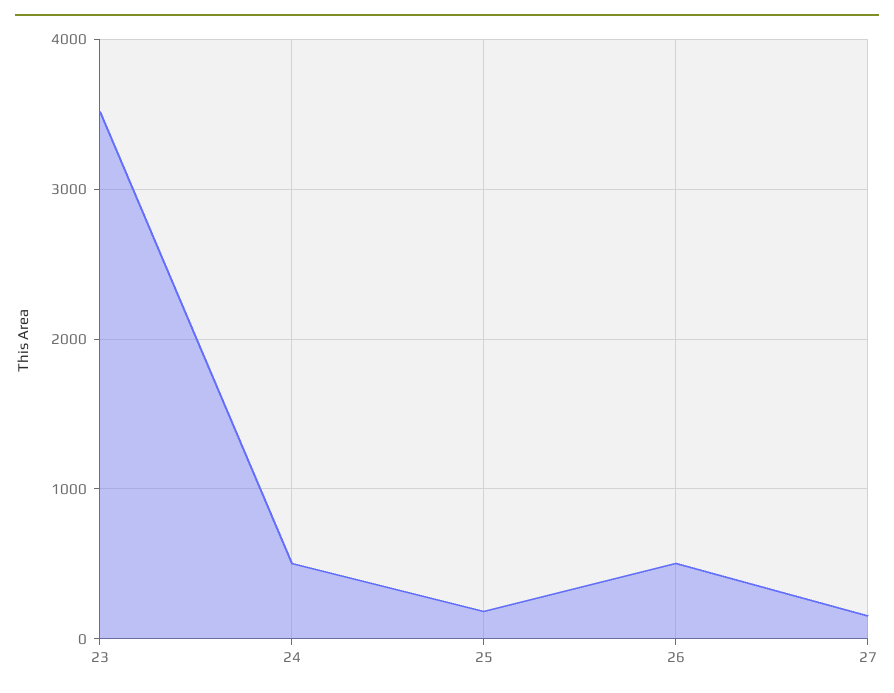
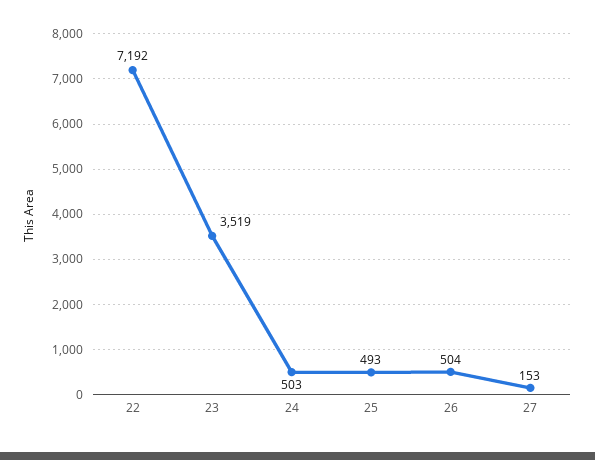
25: 200 -> 493
22: none -> 7192

